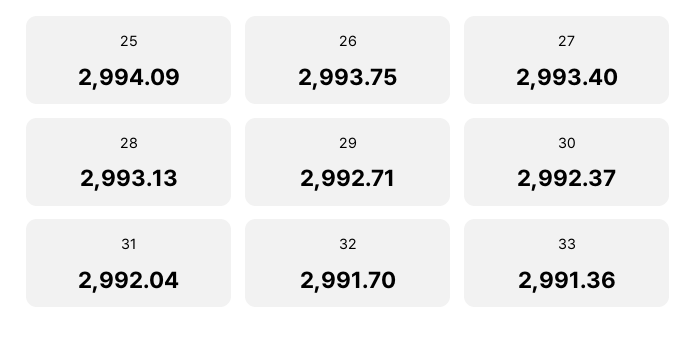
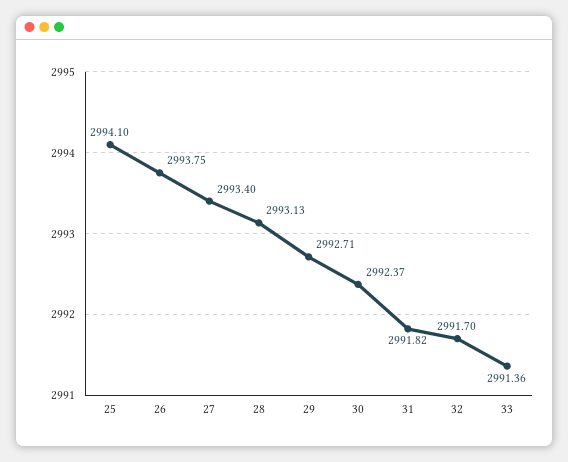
25: 2994.09 -> 2994.1
31: 2992.04 -> 2991.82

